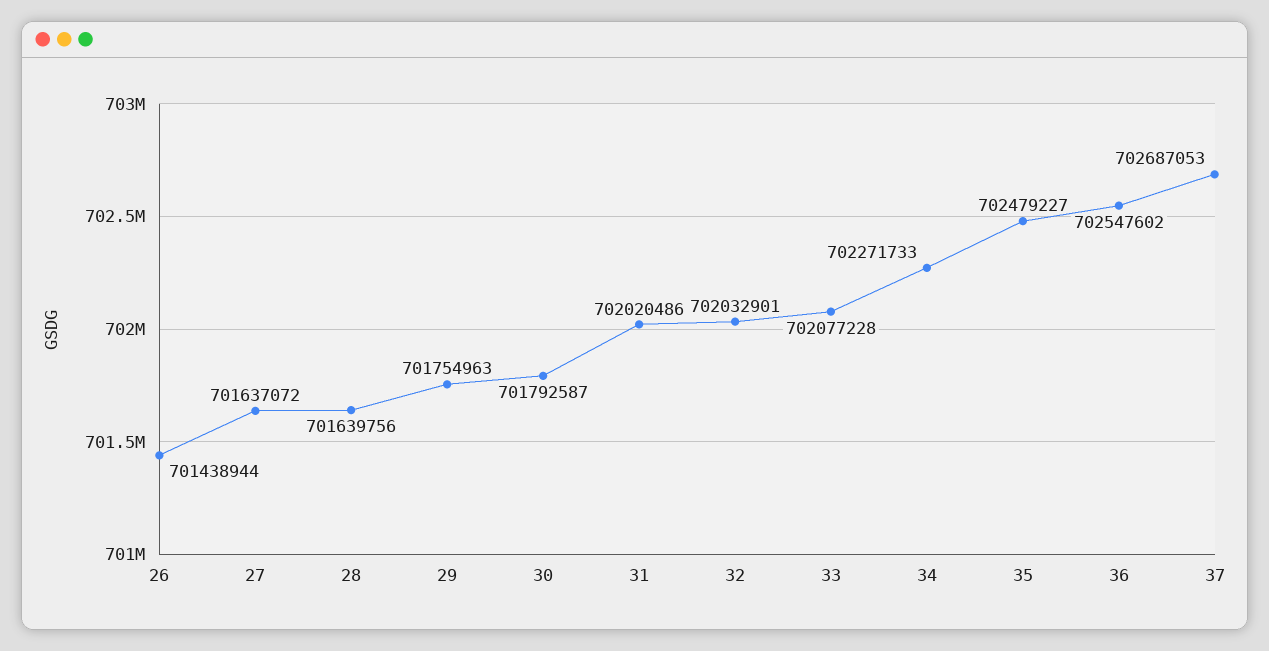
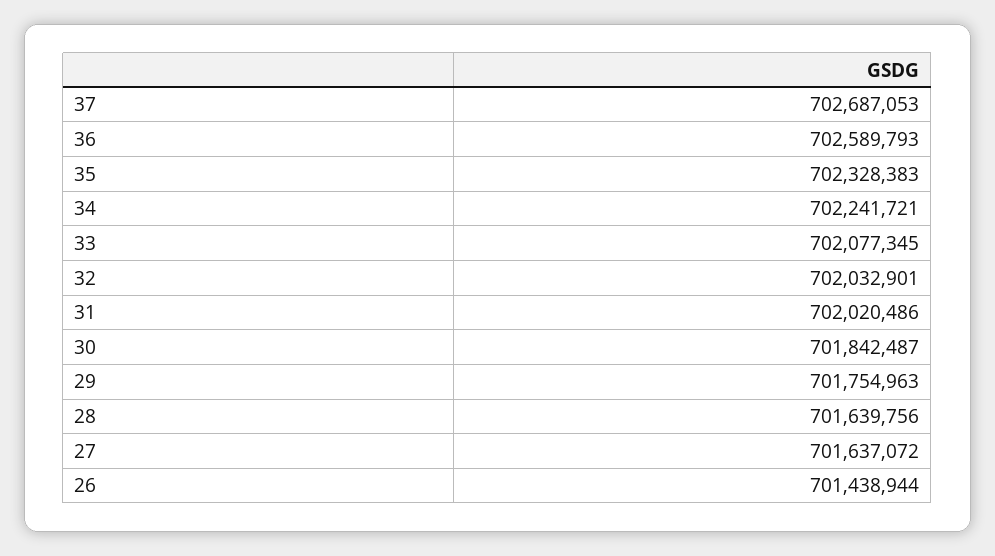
30: 701792587 -> 701842487
33: 702077228 -> 702077345
34: 702271733 -> 702241721
35: 702479227 -> 702328383
36: 702547602 -> 702589793

